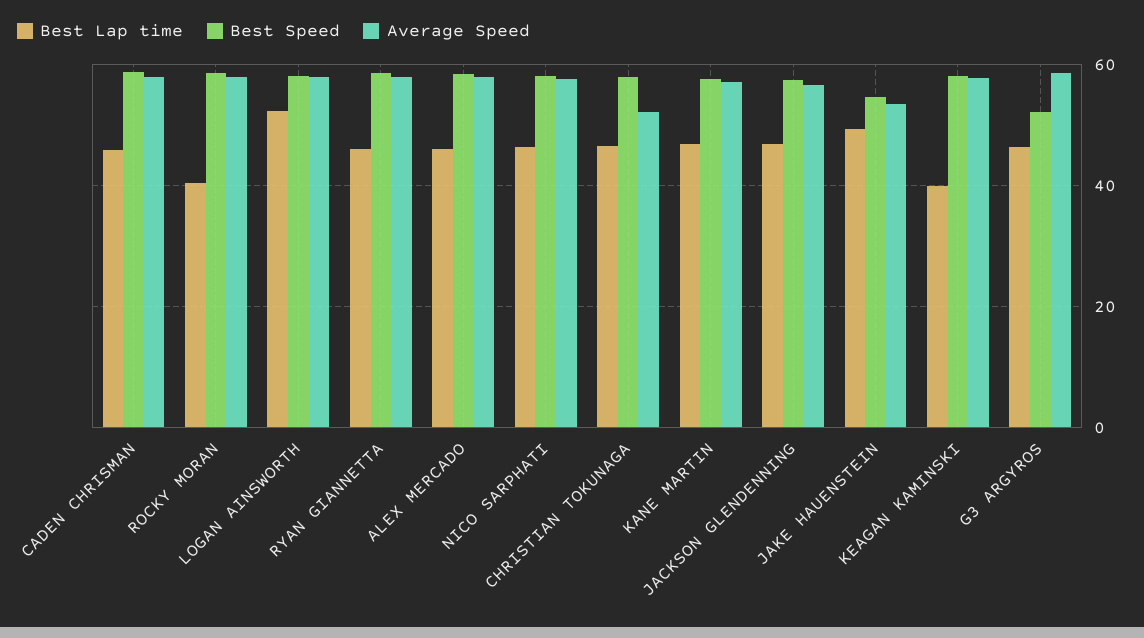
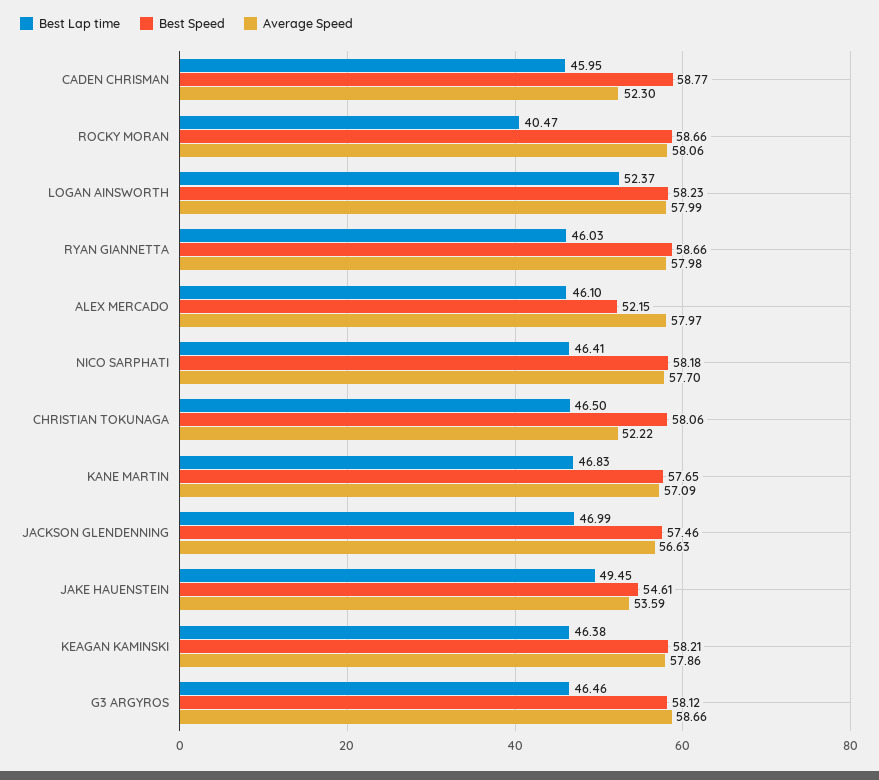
Average Speed, CADEN CHRISMAN: 58 -> 52.3
Best Speed, ALEX MERCADO: 58 -> 52.15
Best Lap time, KEAGAN KAMINSKI: 40 -> 46.38
Best Speed, G3 ARGYROS: 52 -> 58.12

